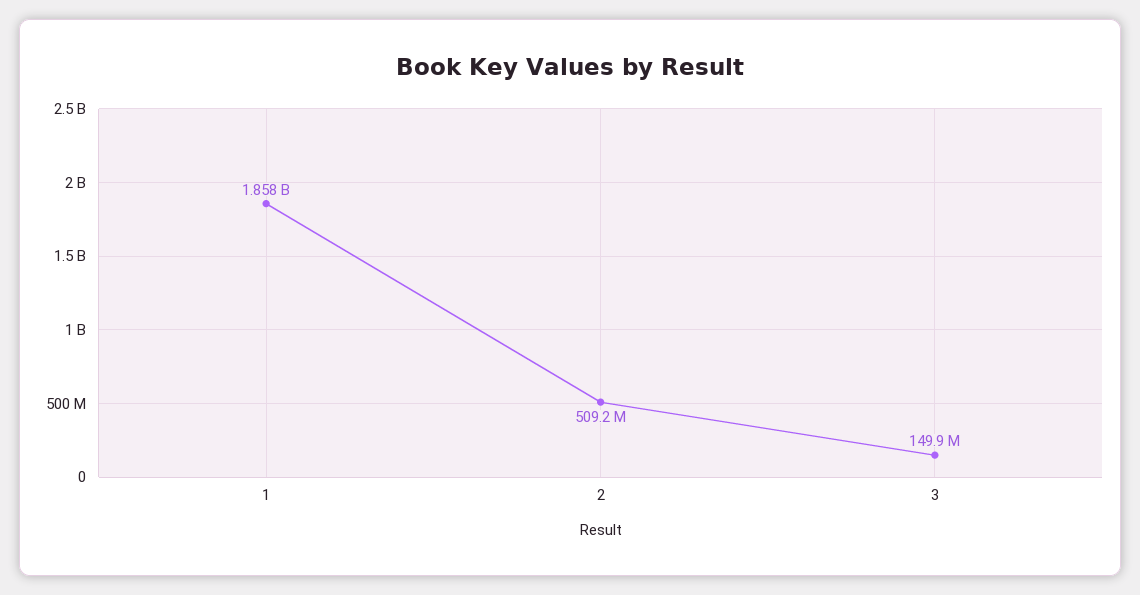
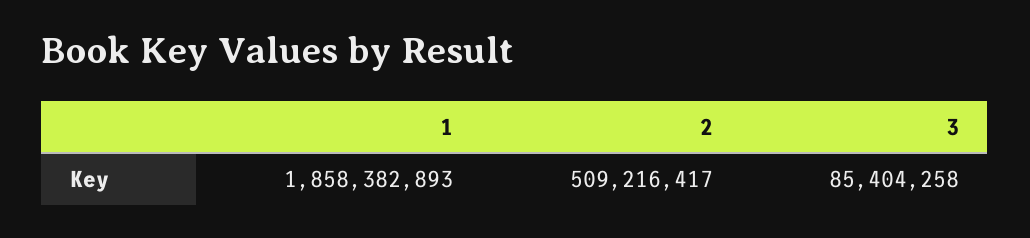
3: 149900000 -> 85404258

